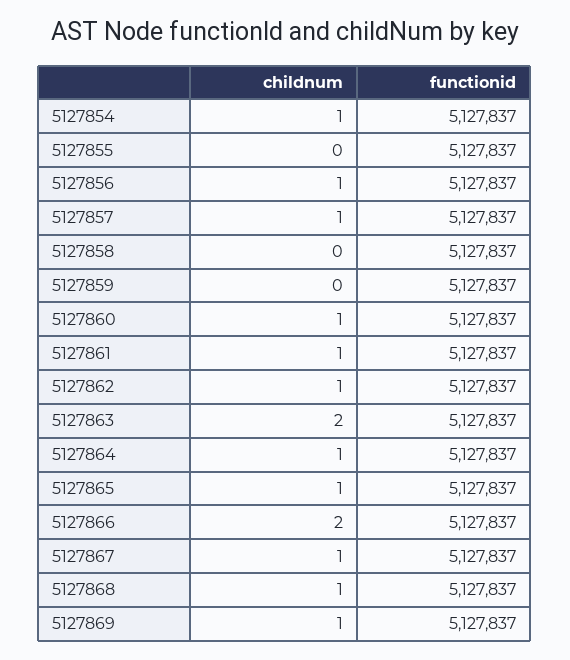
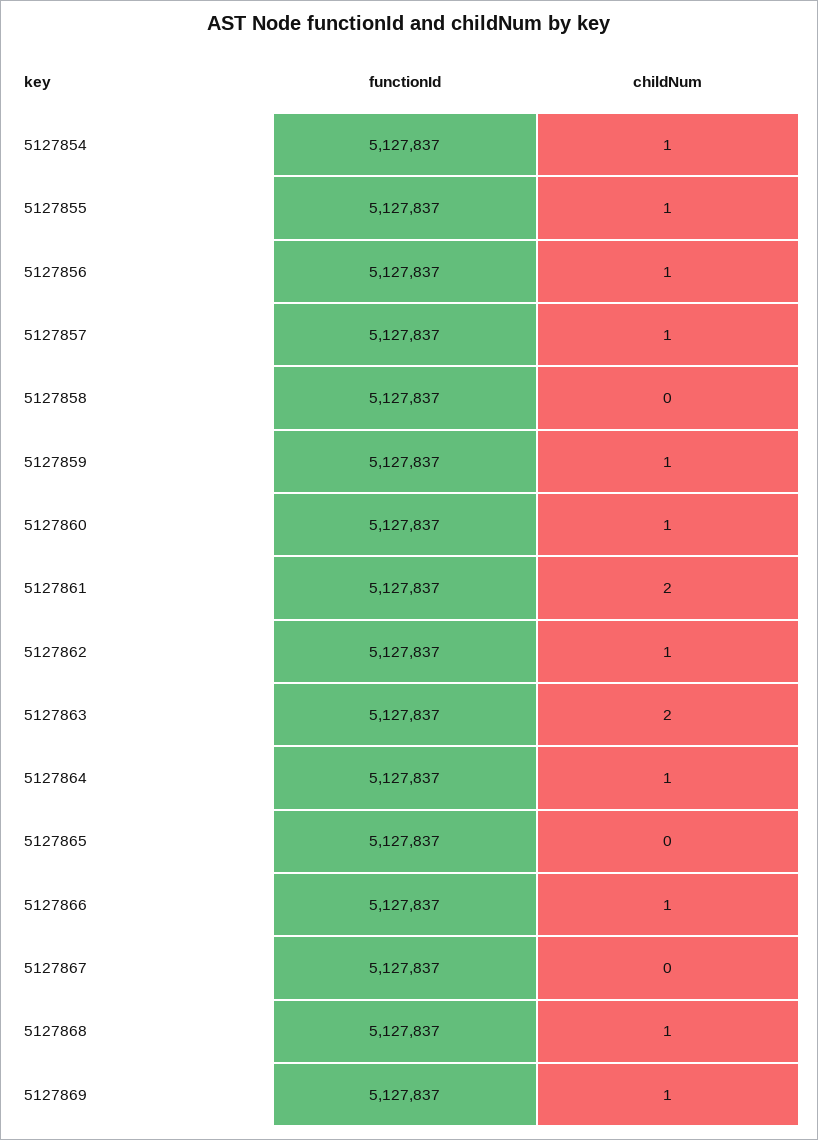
childnum, 5127855: 0 -> 1
childnum, 5127859: 0 -> 1
childnum, 5127861: 1 -> 2
childnum, 5127865: 1 -> 0
childnum, 5127866: 2 -> 1
childnum, 5127867: 1 -> 0

